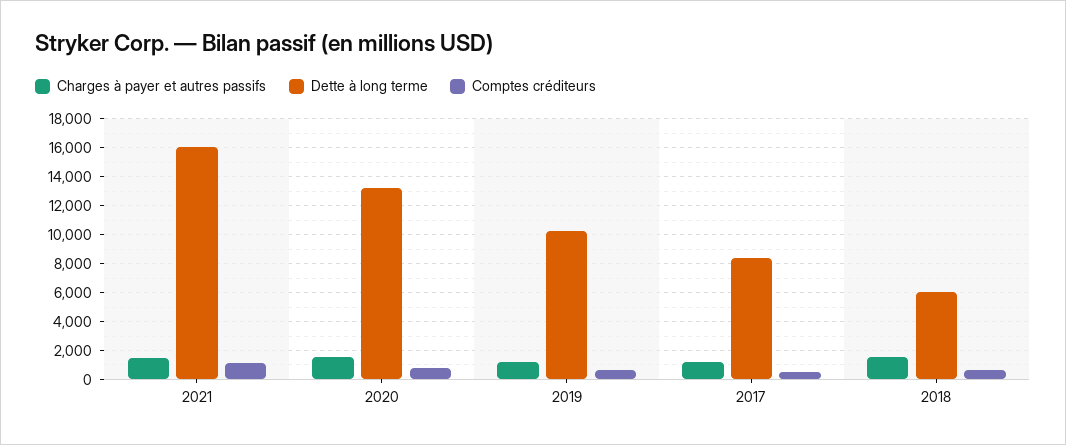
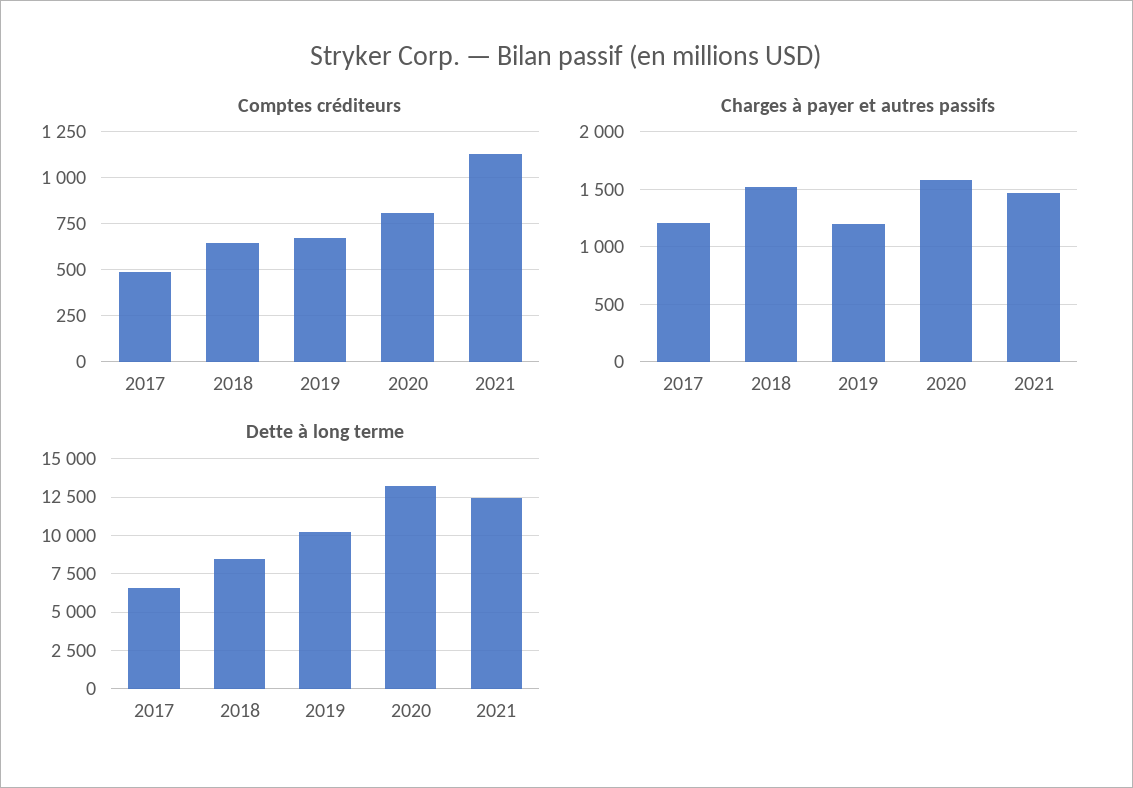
Dette à long terme, 2021: 16000 -> 12500
Dette à long terme, 2017: 8500 -> 6500
Dette à long terme, 2018: 6000 -> 8500

